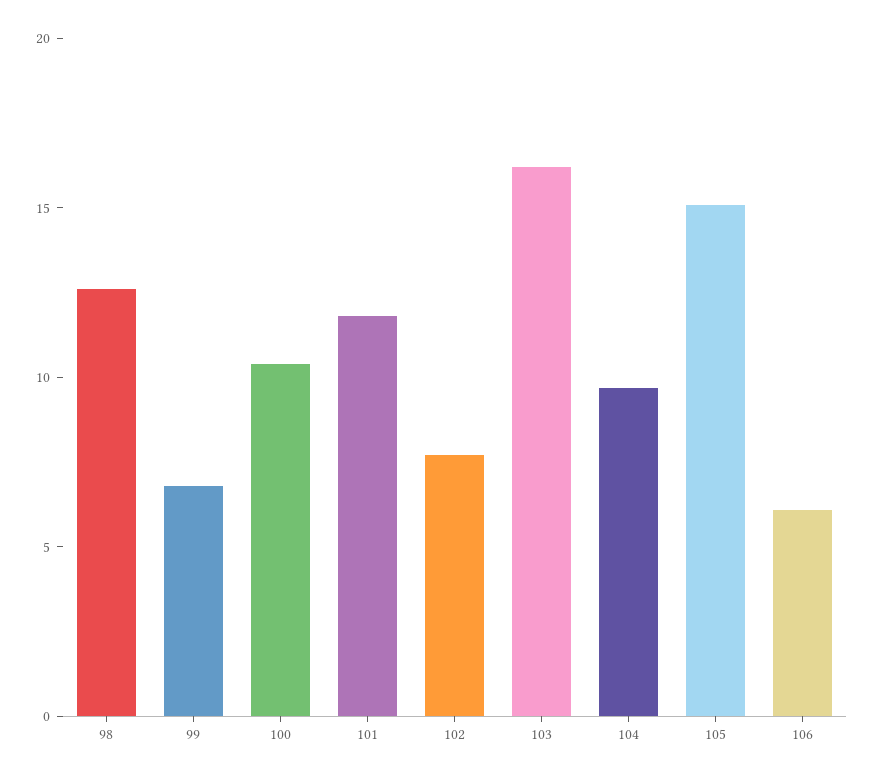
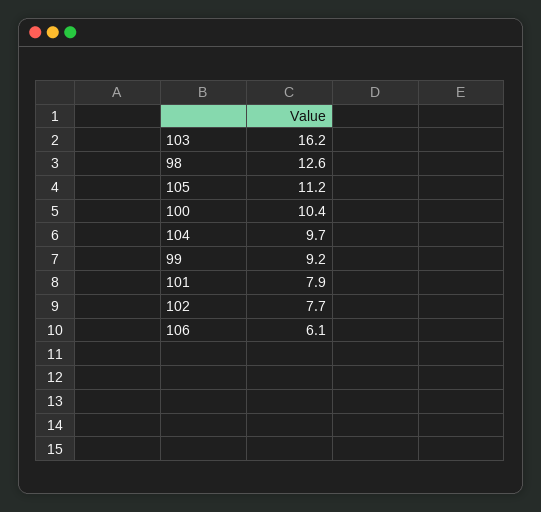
99: 7 -> 9.2
101: 12 -> 7.9
105: 15 -> 11.2

